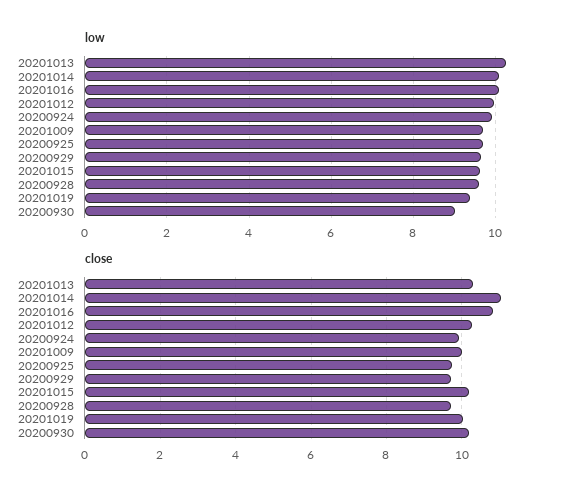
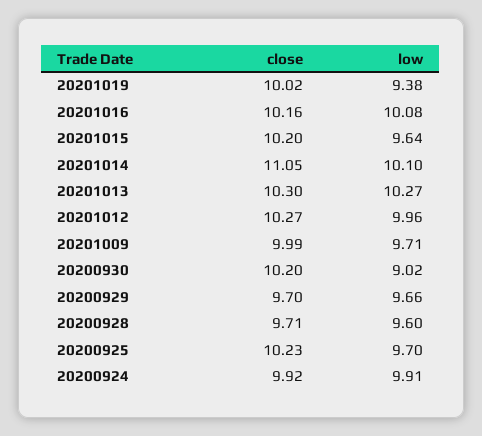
close, 20201016: 10.8 -> 10.16
close, 20200925: 9.8 -> 10.23

